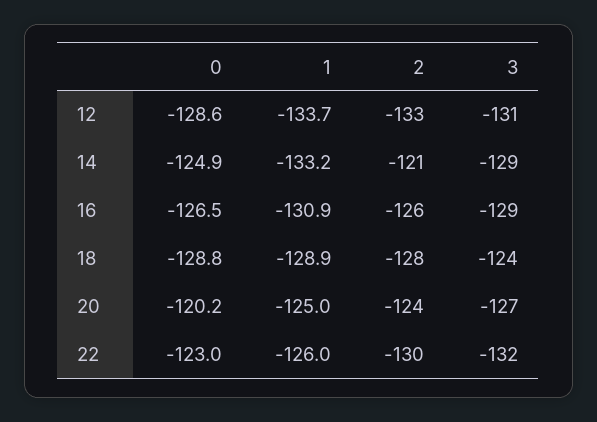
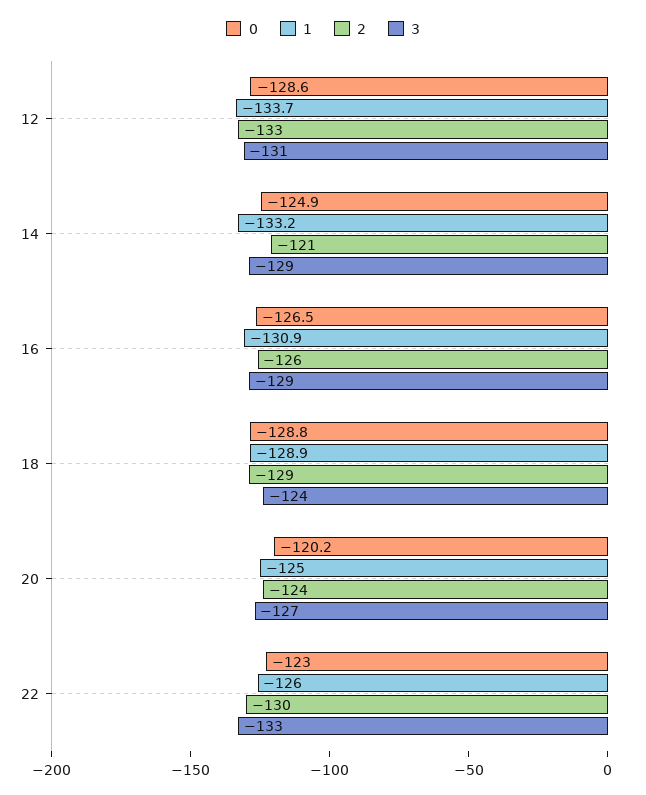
2, 18: -128 -> -129
3, 22: -132 -> -133

